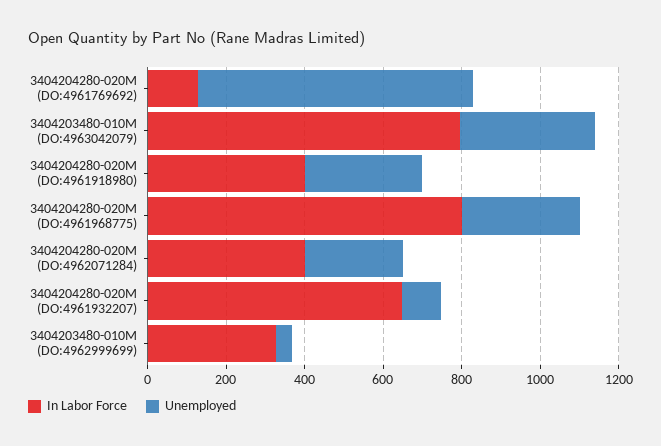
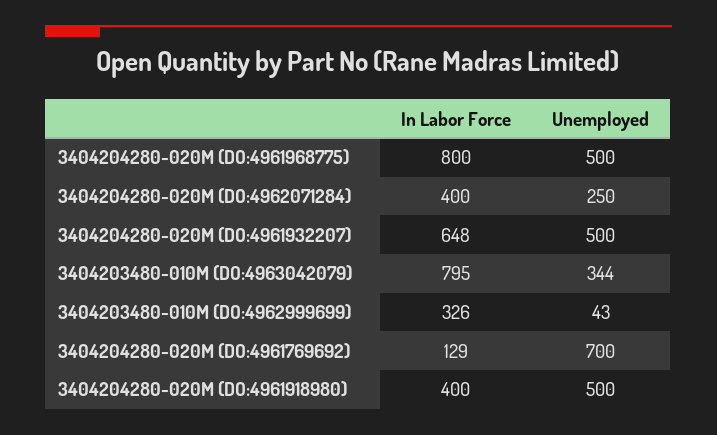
Unemployed, 3404204280-020M (DO:4961918980): 300 -> 500
Unemployed, 3404204280-020M (DO:4961968775): 300 -> 500
Unemployed, 3404204280-020M (DO:4961932207): 100 -> 500

